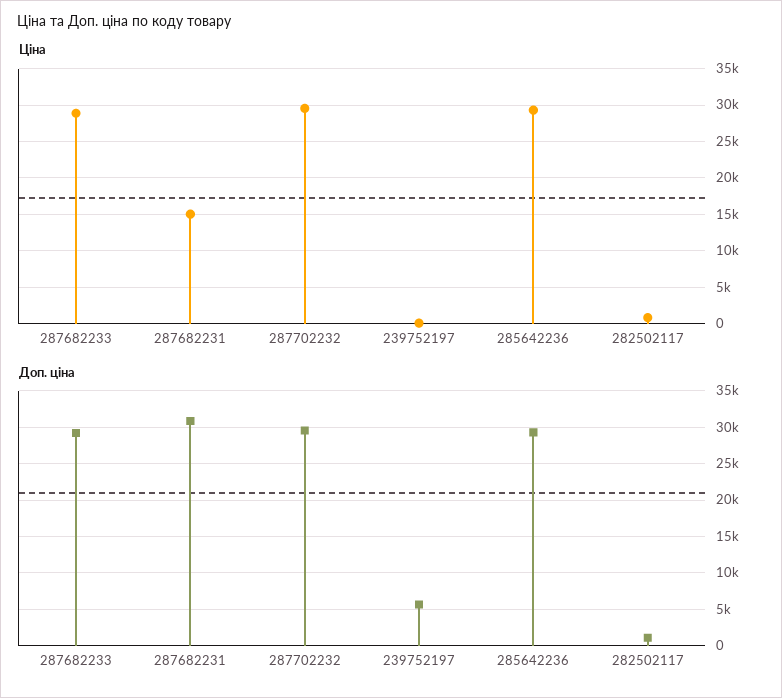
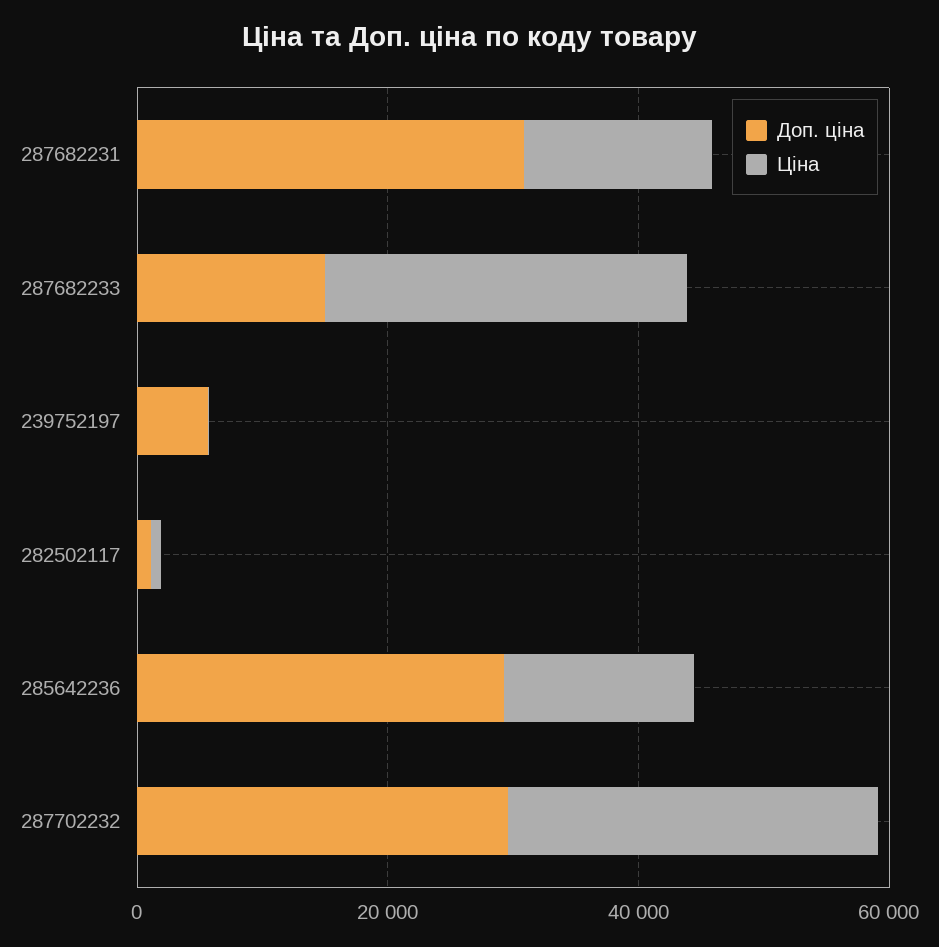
Ціна, 285642236: 29000 -> 15000
Доп. ціна, 287682233: 29000 -> 15000

